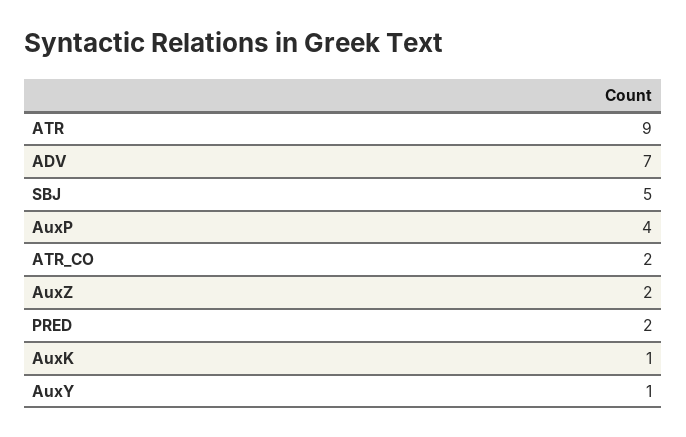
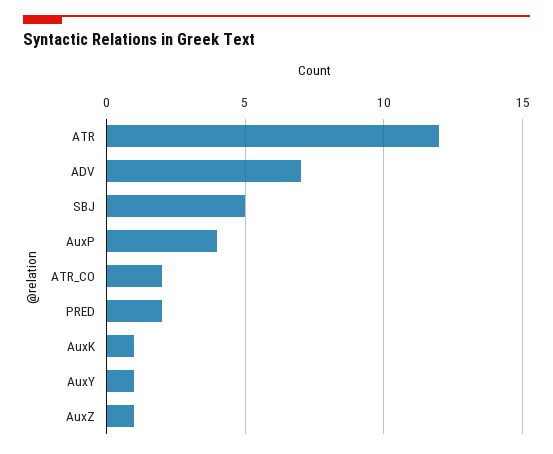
ATR: 9 -> 12
AuxZ: 2 -> 1

